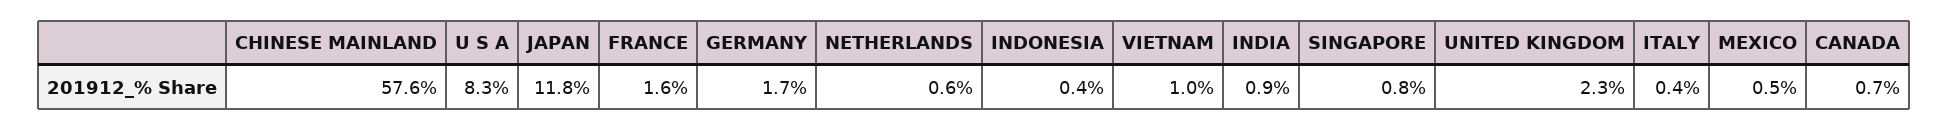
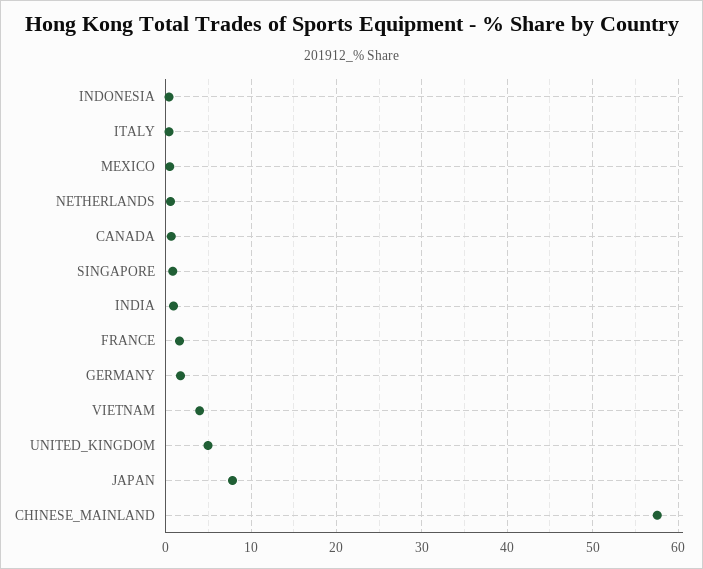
U S A: 8.3 -> none
JAPAN: 11.8 -> 8
VIETNAM: 1 -> 4
UNITED KINGDOM: 2.3 -> 5

